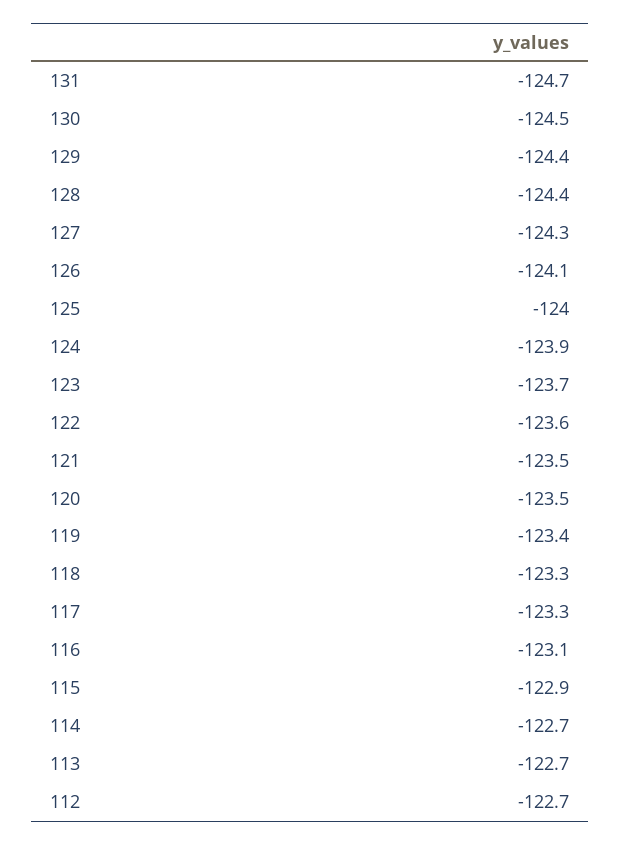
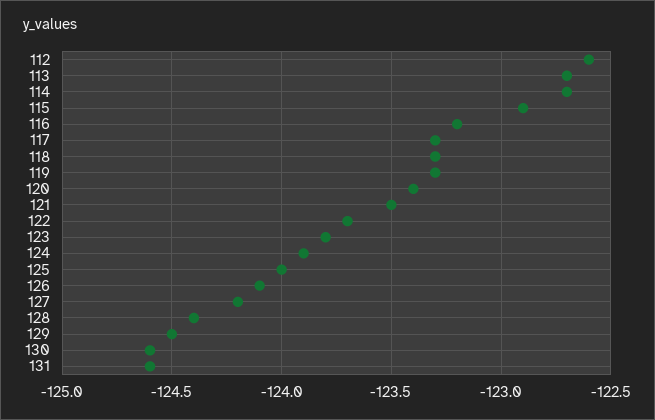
131: -124.7 -> -124.6
130: -124.5 -> -124.6
129: -124.4 -> -124.5
127: -124.3 -> -124.2
123: -123.7 -> -123.8
122: -123.6 -> -123.7
120: -123.5 -> -123.4
119: -123.4 -> -123.3
116: -123.1 -> -123.2
112: -122.7 -> -122.6

